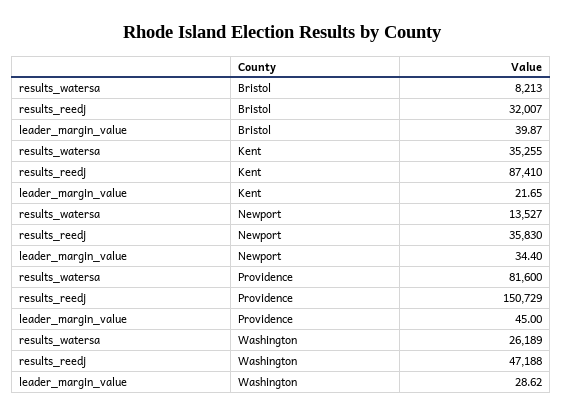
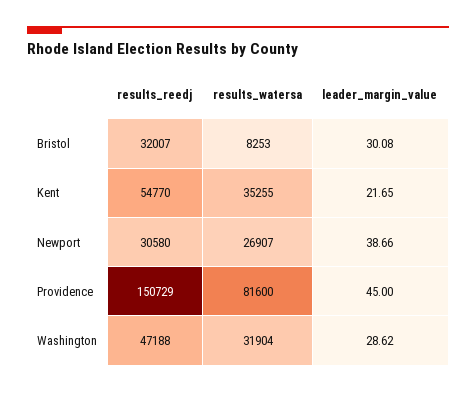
results_watersa, Bristol: 8213 -> 8253
leader_margin_value, Bristol: 39.87 -> 30.08
results_reedj, Kent: 87410 -> 54770
results_watersa, Newport: 13527 -> 26907
results_reedj, Newport: 35830 -> 30580
leader_margin_value, Newport: 34.4 -> 38.66
results_watersa, Washington: 26189 -> 31904

